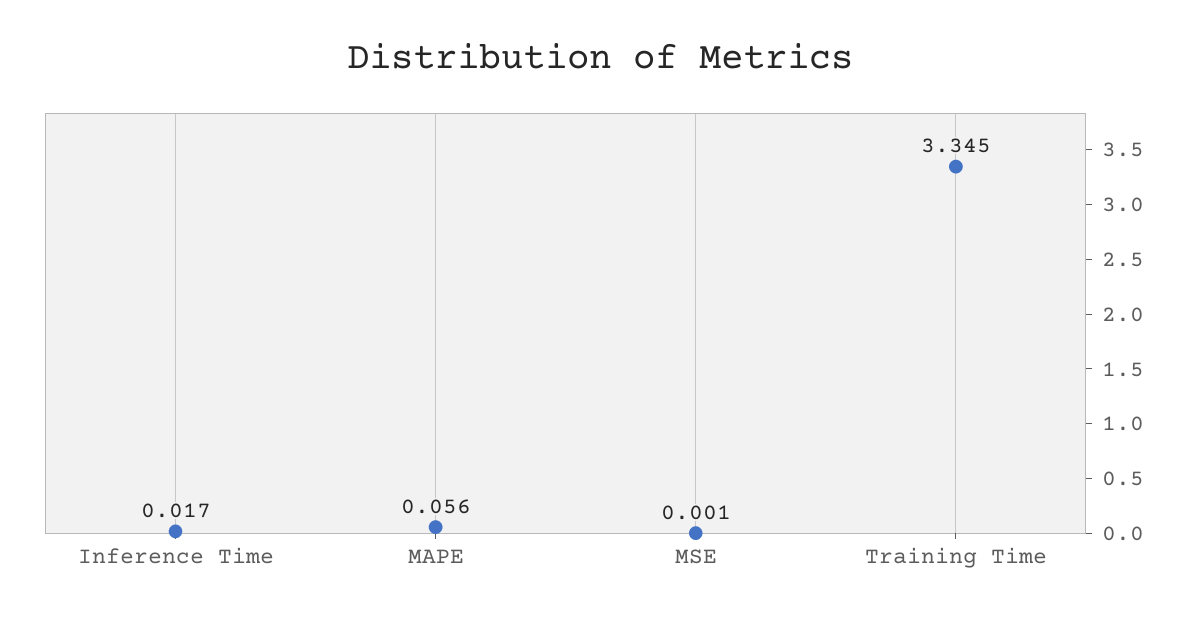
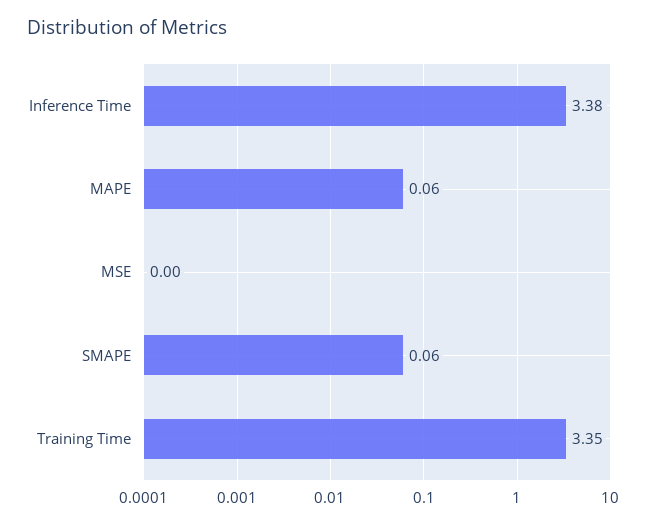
Inference Time: 0.017 -> 3.38
SMAPE: none -> 0.06

